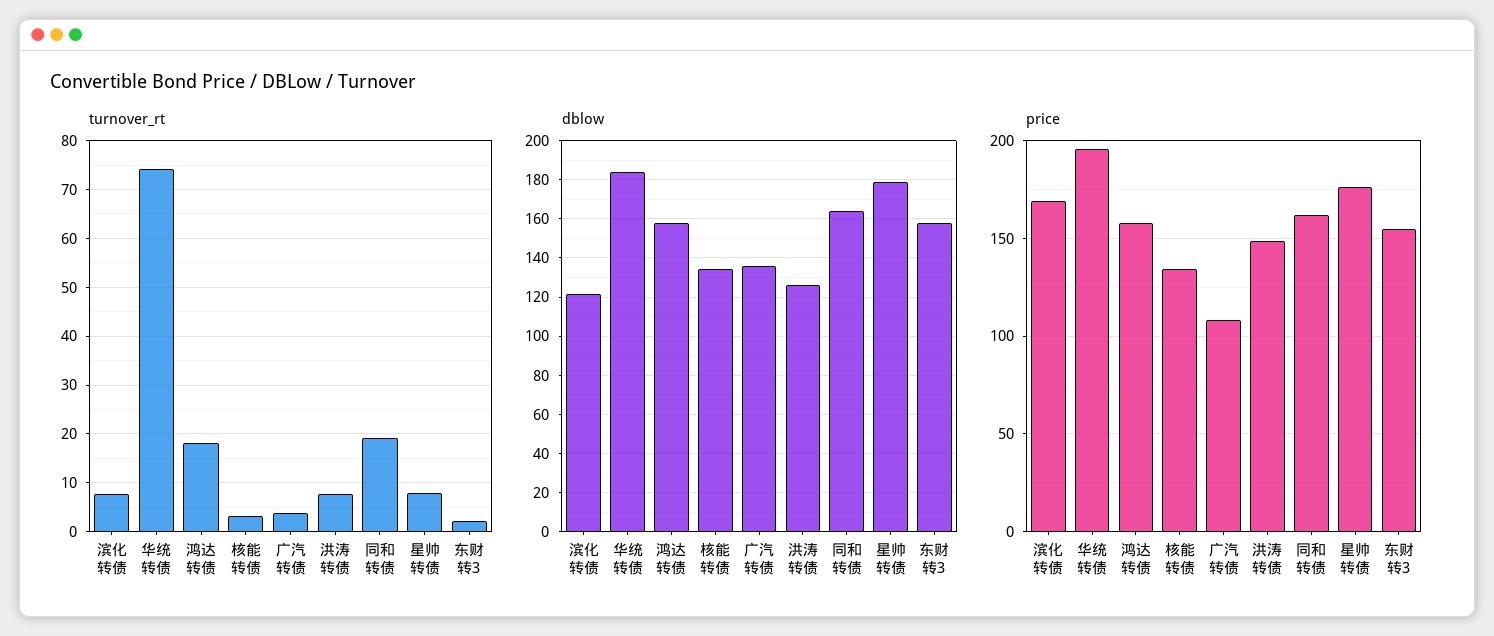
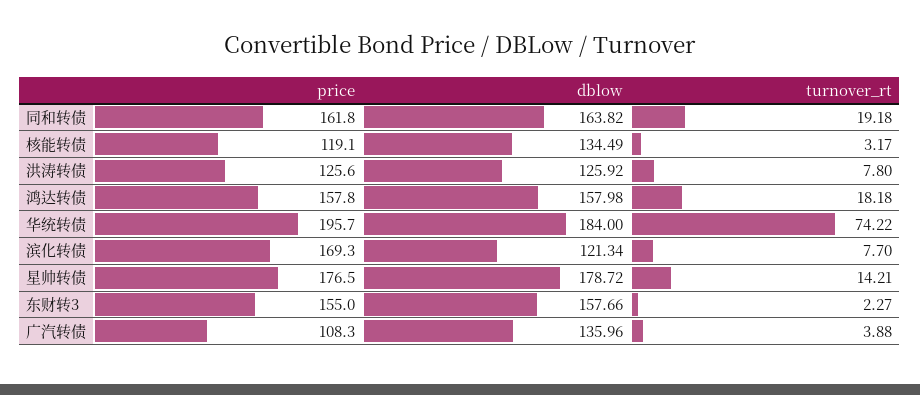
turnover_rt, 星帅转债: 8 -> 14.21
price, 核能转债: 135 -> 119.1
price, 洪涛转债: 150 -> 125.6

